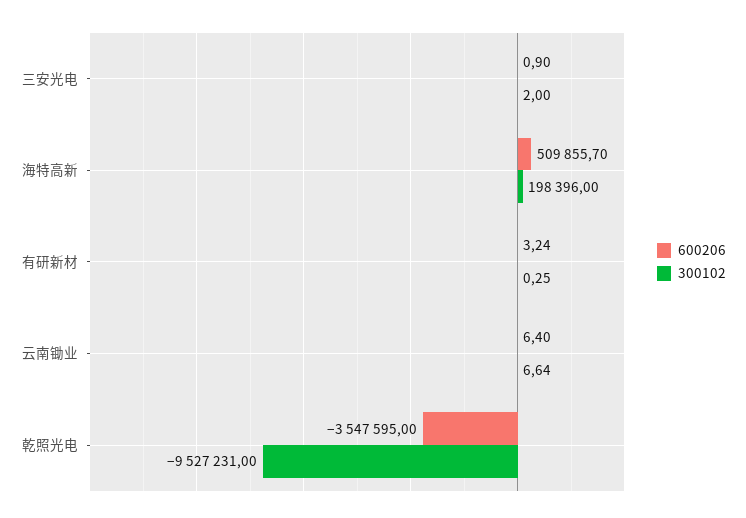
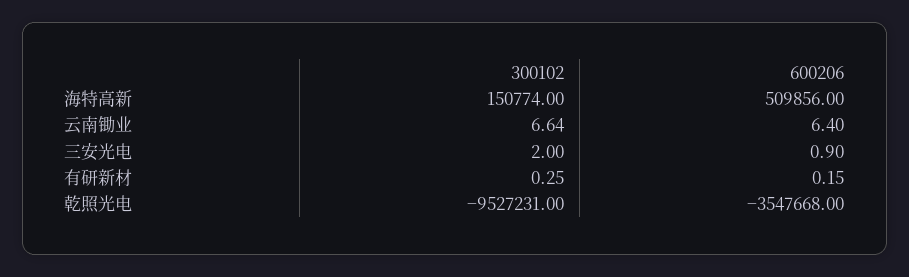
600206, 海特高新: 509855.7 -> 509856
300102, 海特高新: 198396 -> 150774
600206, 有研新材: 3.24 -> 0.15
600206, 乾照光电: -3547595 -> -3547668

